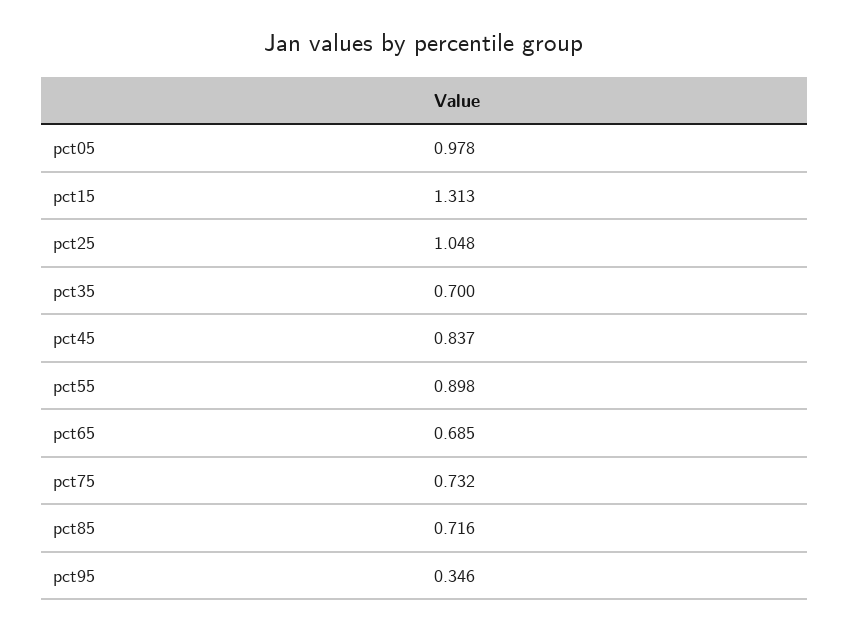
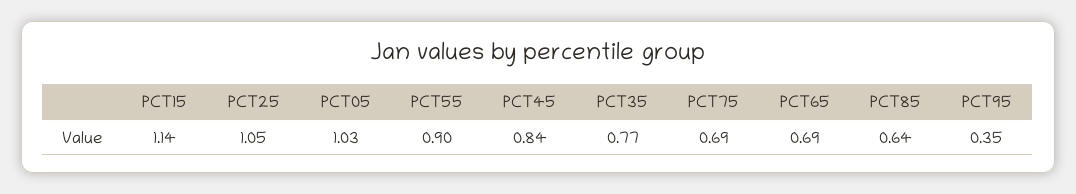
pct05: 0.978 -> 1.03
pct15: 1.313 -> 1.14
pct35: 0.7 -> 0.77
pct75: 0.732 -> 0.69
pct85: 0.716 -> 0.64

